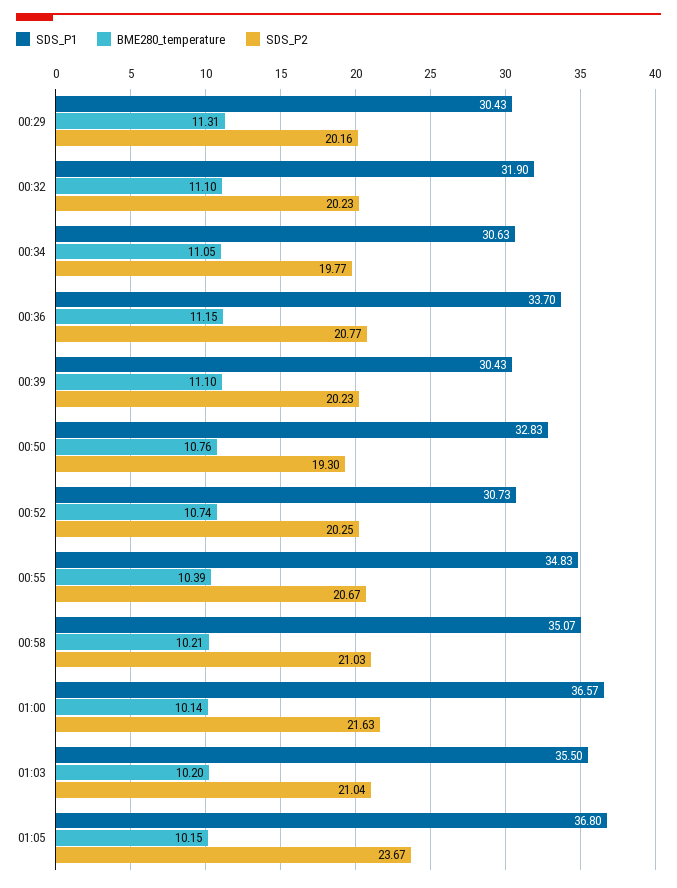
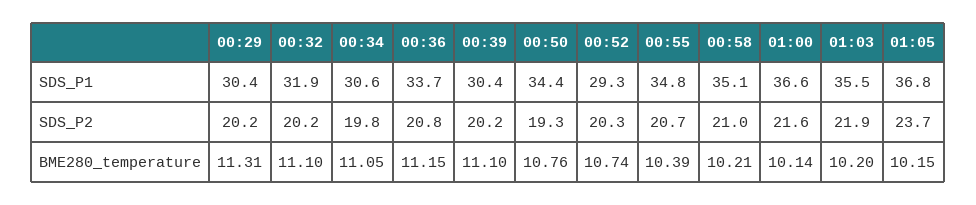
SDS_P1, 00:50: 32.83 -> 34.4
SDS_P1, 00:52: 30.73 -> 29.3
SDS_P2, 01:03: 21.04 -> 21.9

